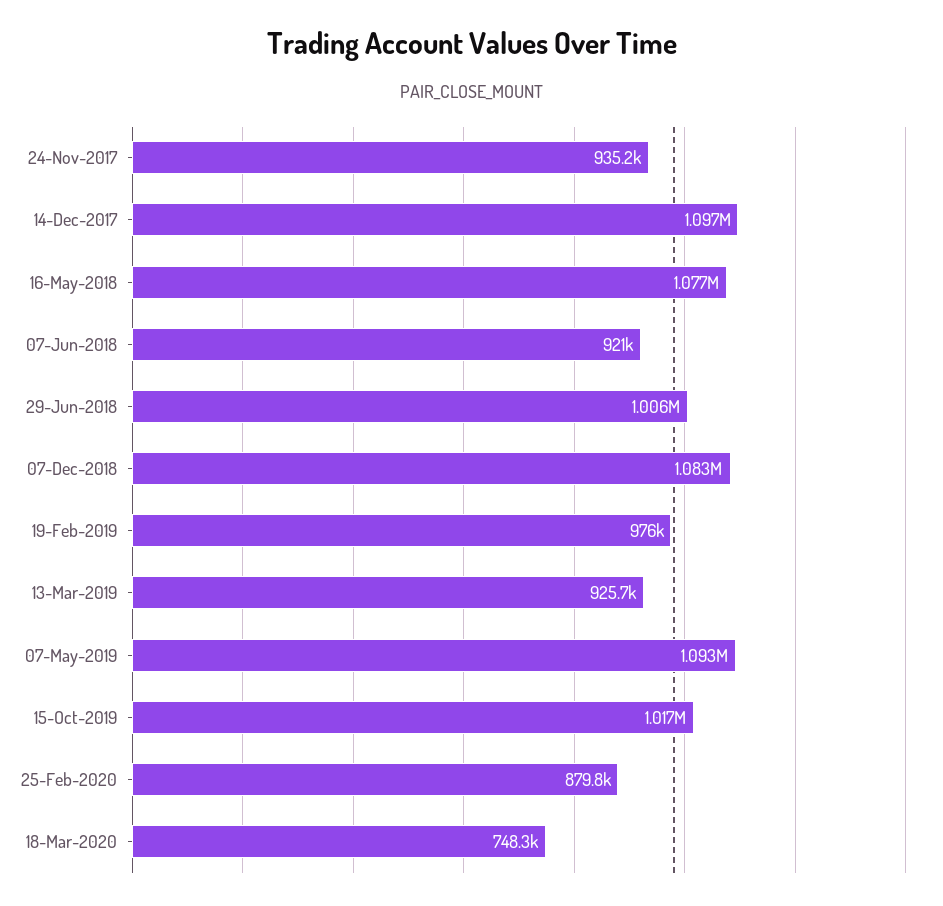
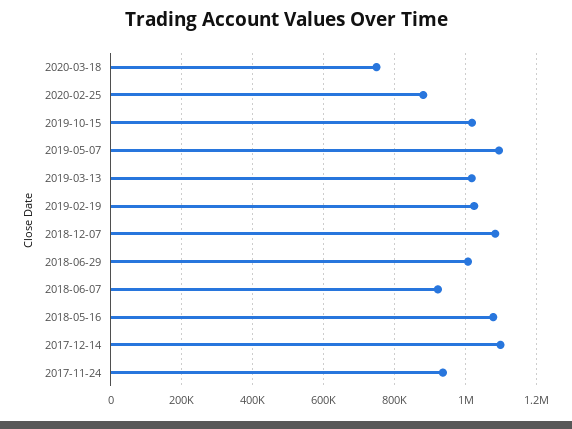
19-Feb-2019: 976000 -> 1020000
13-Mar-2019: 925700 -> 1020000

